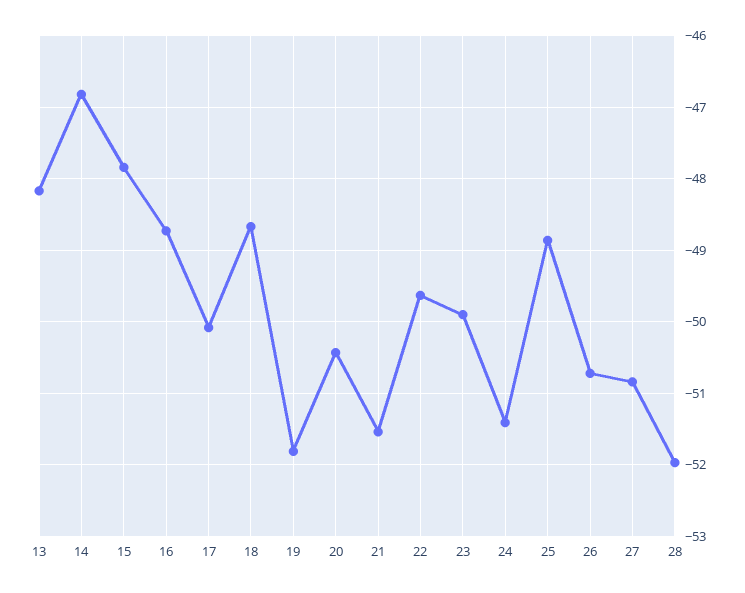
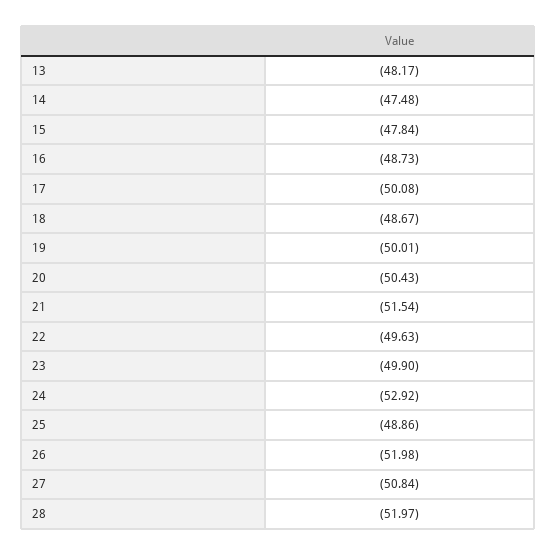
14: -46.8 -> -47.48
19: -51.8 -> -50.01
24: -51.4 -> -52.92
26: -50.7 -> -51.98

